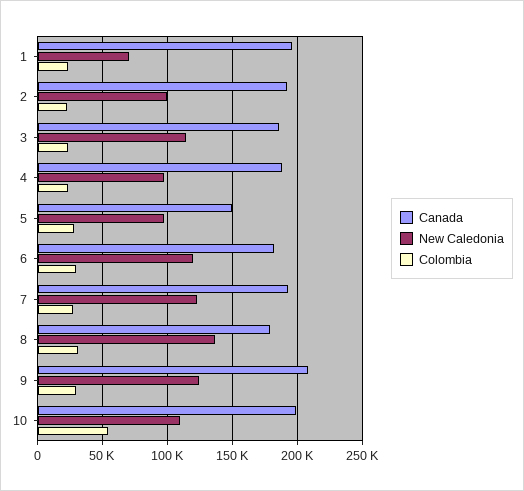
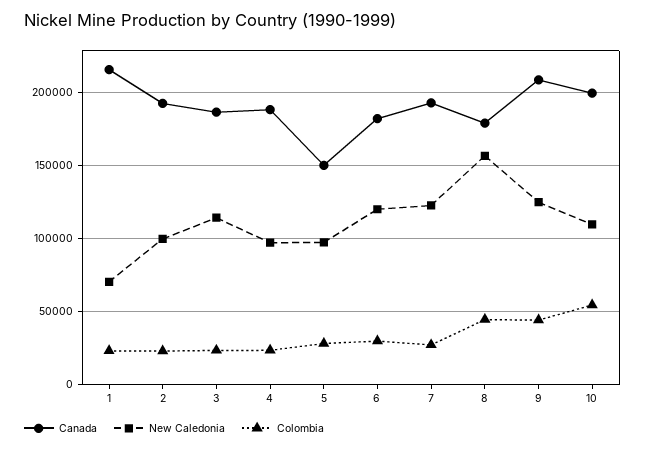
Canada, 1: 195000 -> 215000
New Caledonia, 8: 135000 -> 155000
Colombia, 8: 30000 -> 45000
Colombia, 9: 30000 -> 45000

